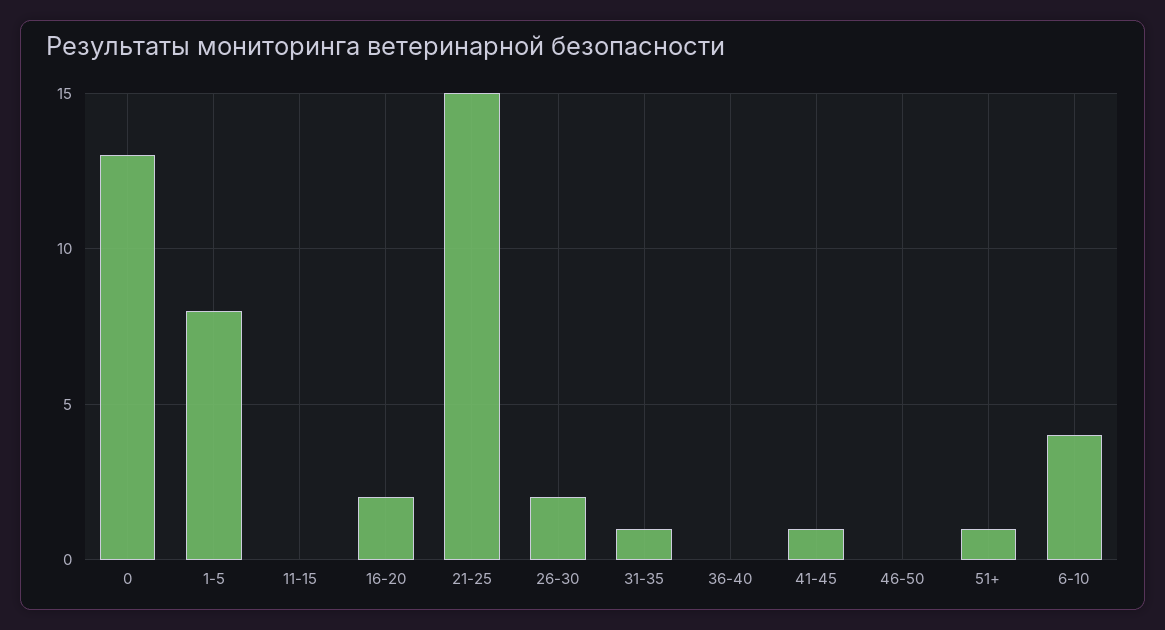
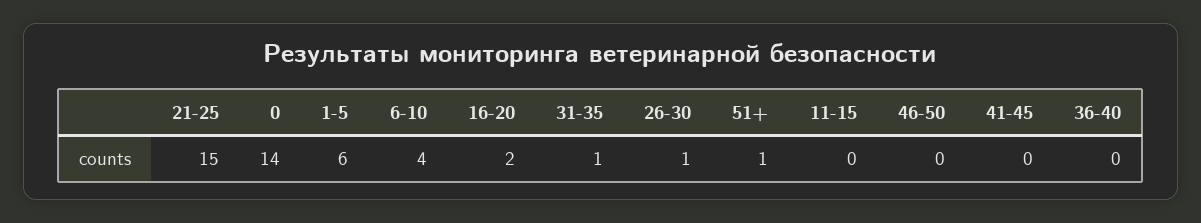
0: 13 -> 14
1-5: 8 -> 6
26-30: 2 -> 1
41-45: 1 -> 0

